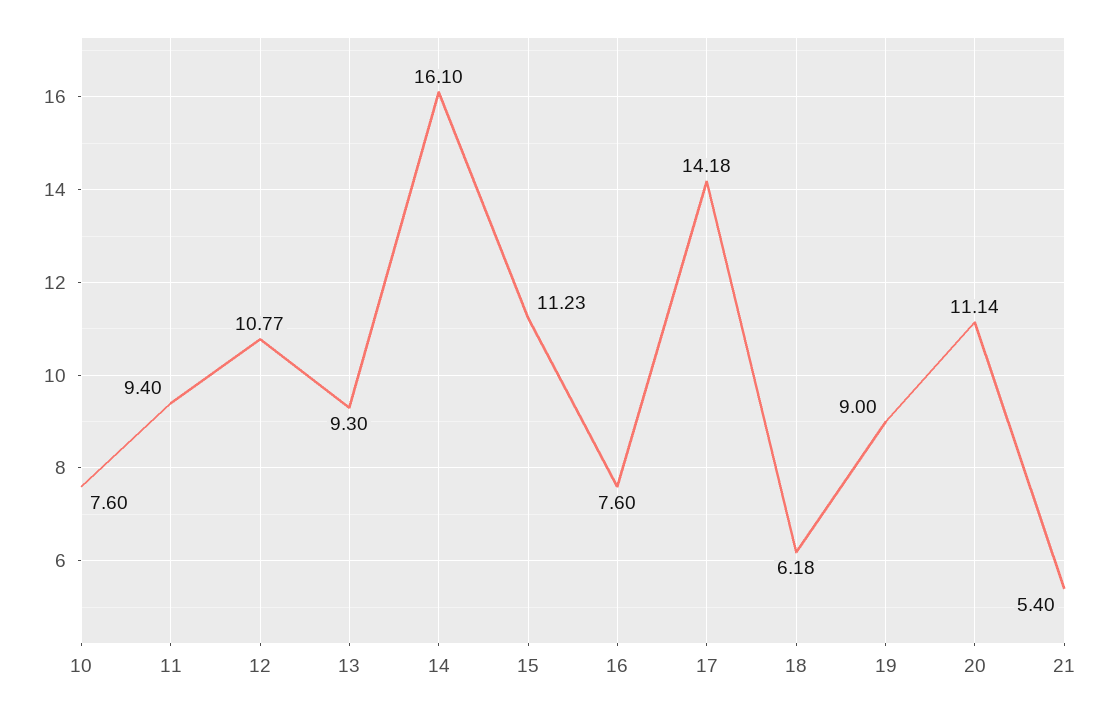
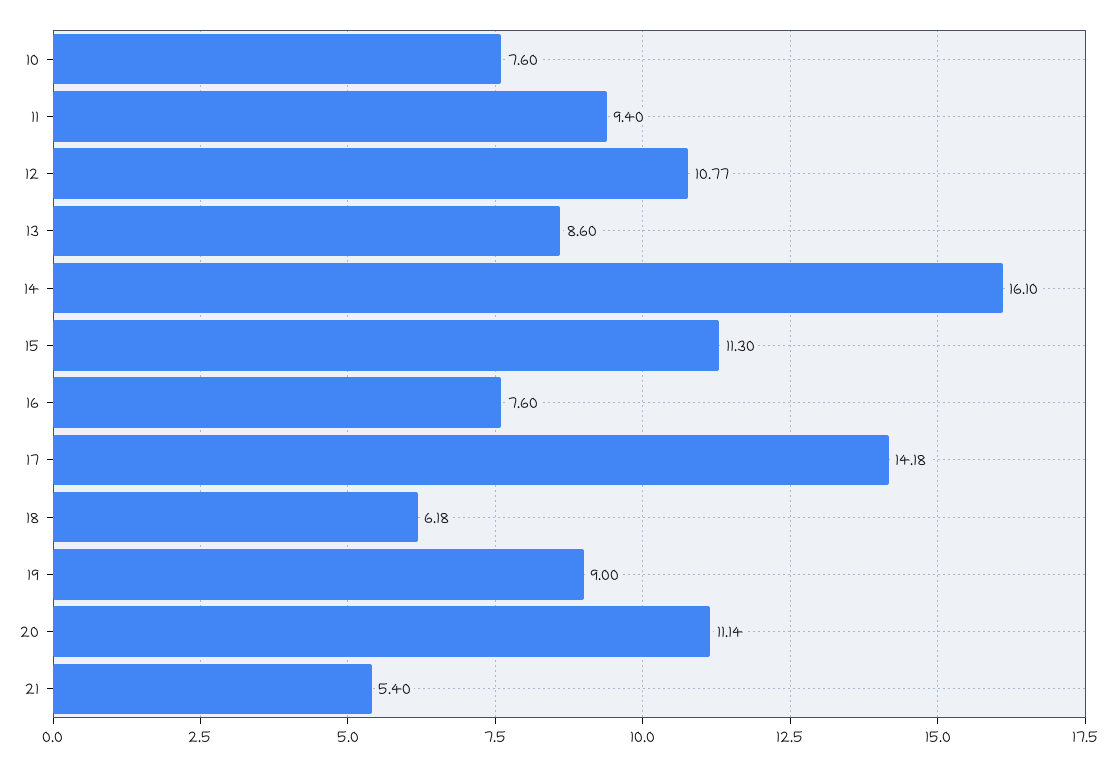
13: 9.3 -> 8.6
15: 11.23 -> 11.3

